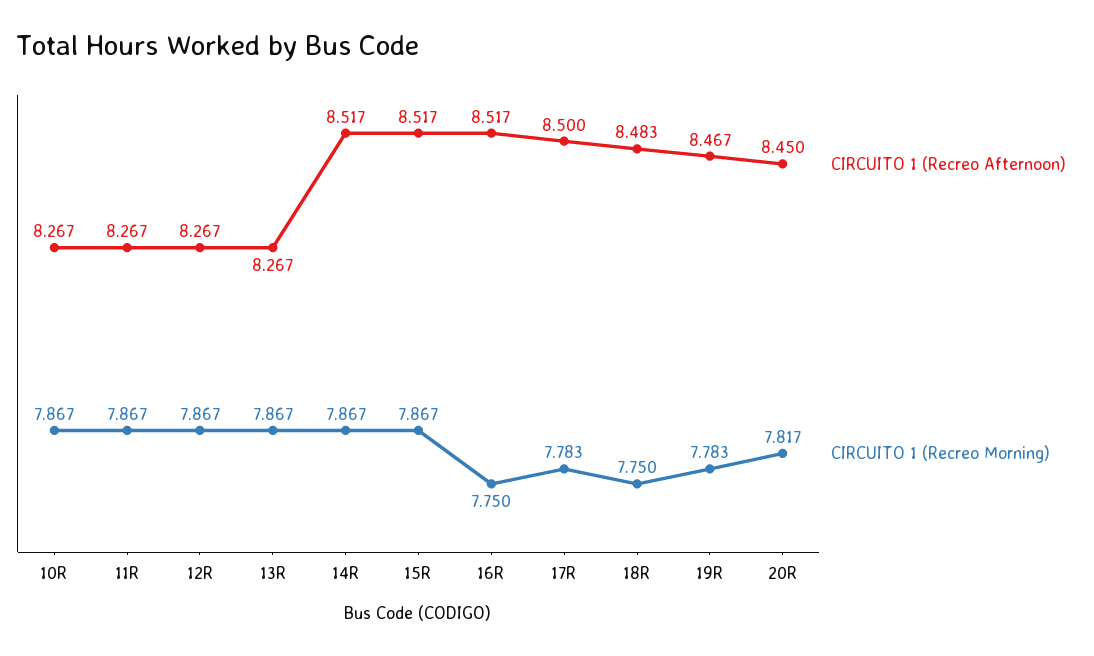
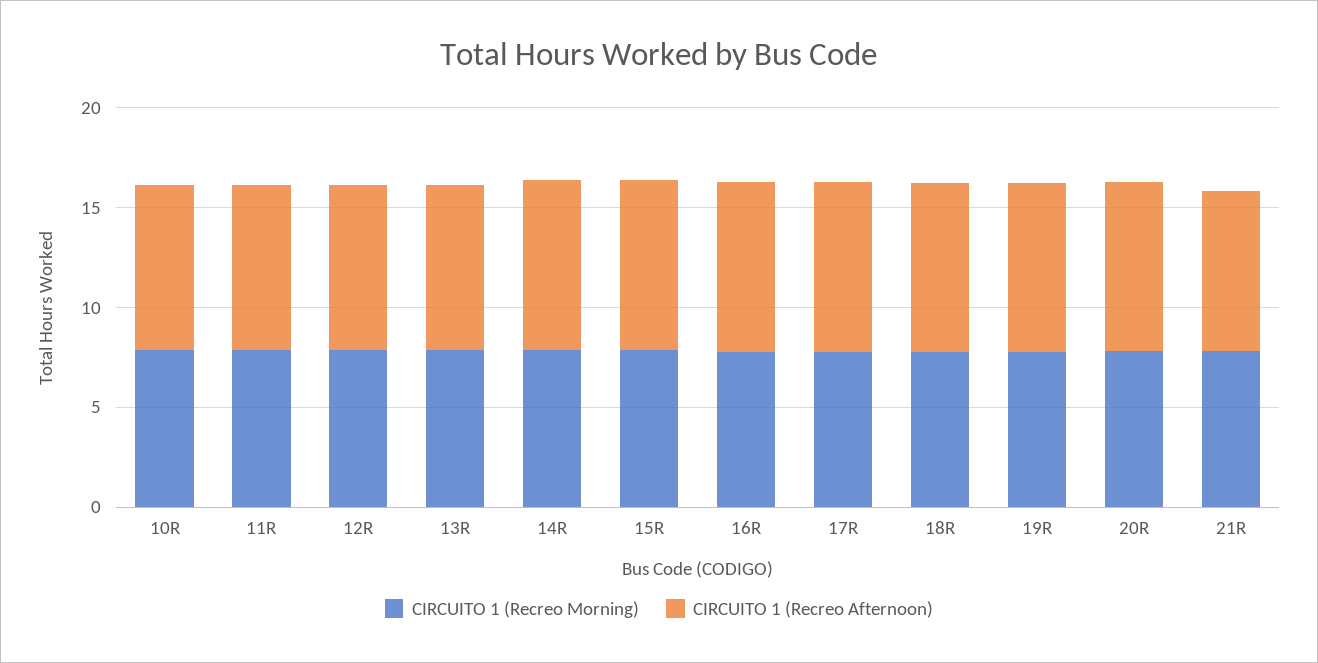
CIRCUITO 1 (Recreo Morning), 21R: none -> 8
CIRCUITO 1 (Recreo Afternoon), 21R: none -> 8

